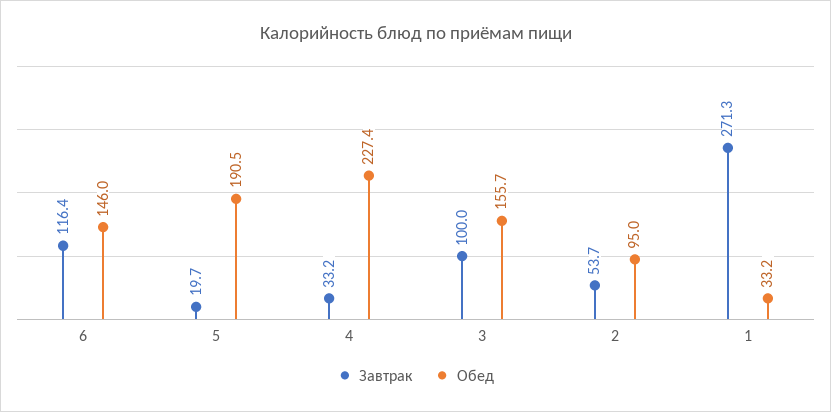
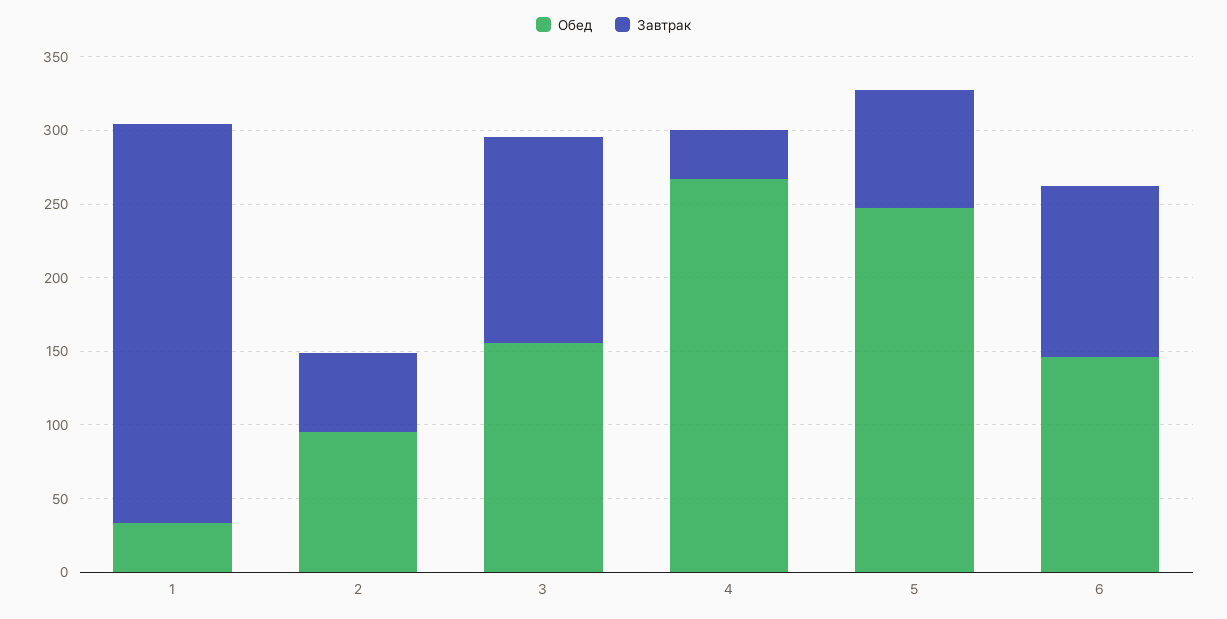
Завтрак, 5: 19.7 -> 80
Обед, 5: 190.5 -> 250
Обед, 4: 227.4 -> 270
Завтрак, 3: 100 -> 140

